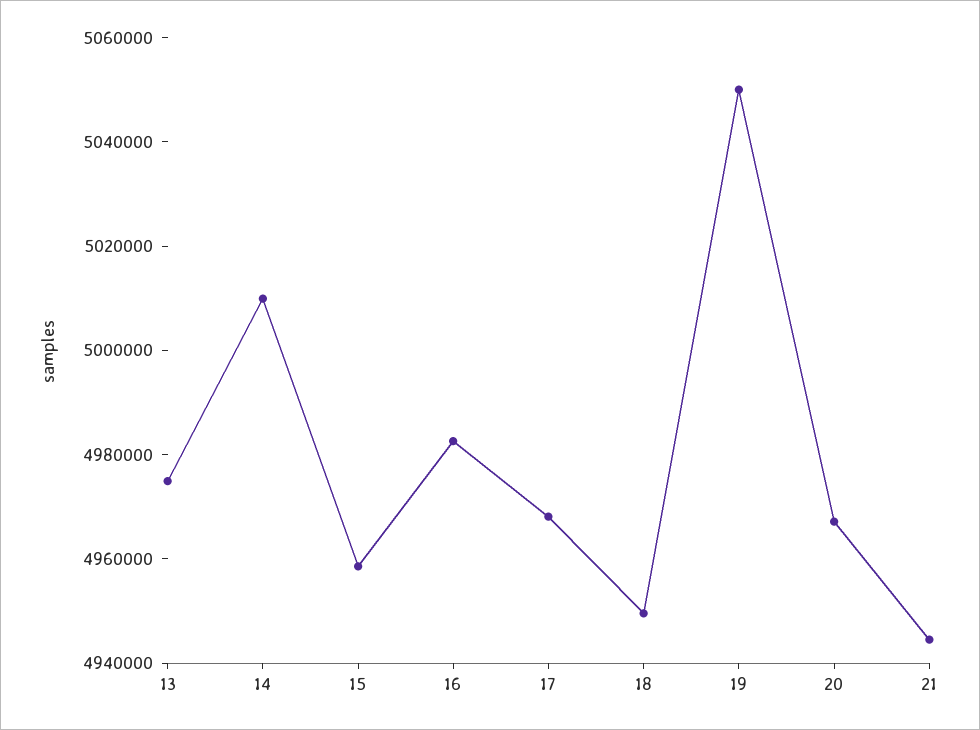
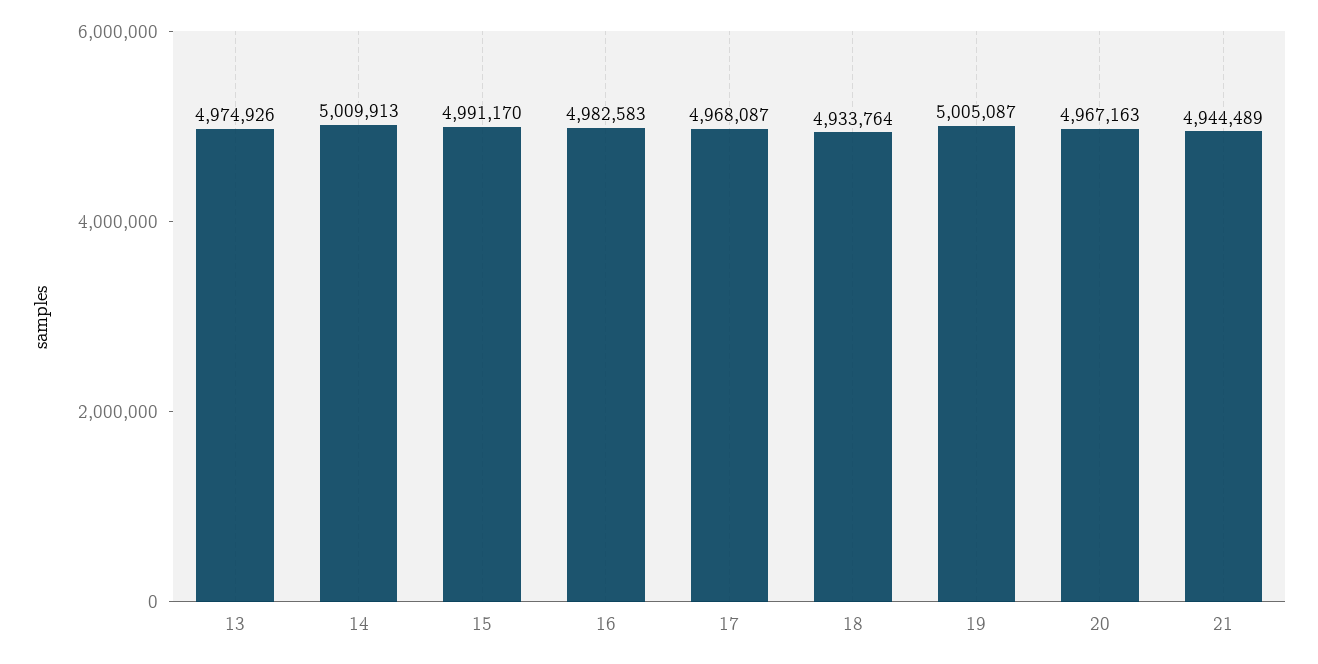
15: 4960000 -> 4991170
18: 4950000 -> 4933764
19: 5050000 -> 5005087

